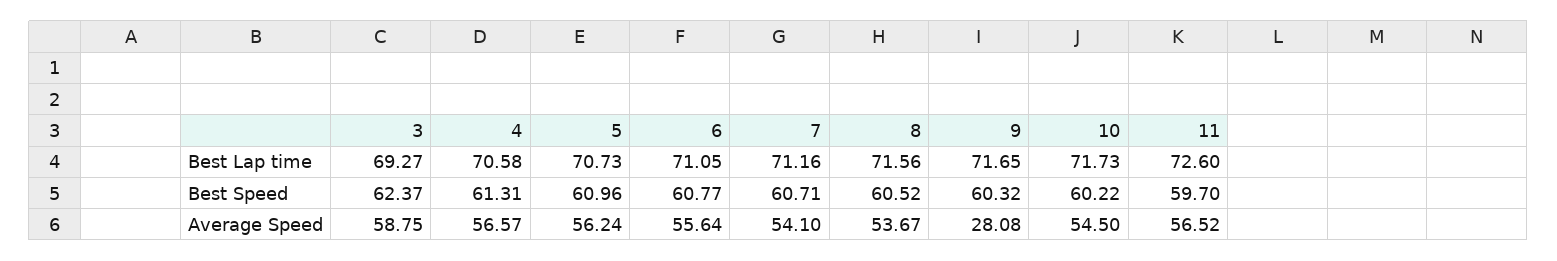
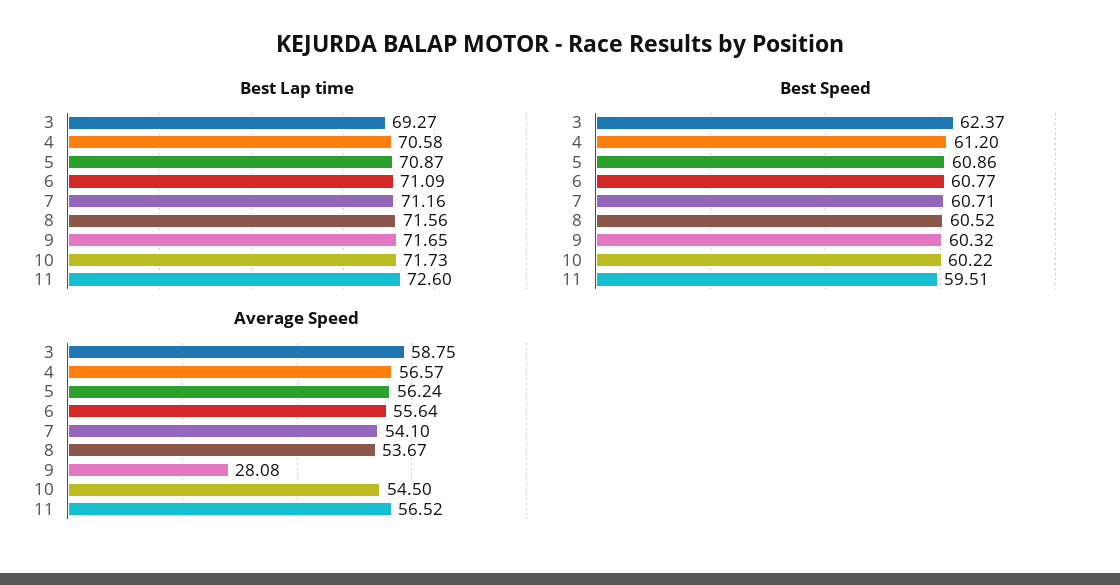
Best Lap time, 5: 70.73 -> 70.87
Best Lap time, 6: 71.05 -> 71.09
Best Speed, 4: 61.31 -> 61.2
Best Speed, 5: 60.96 -> 60.86
Best Speed, 11: 59.7 -> 59.51

